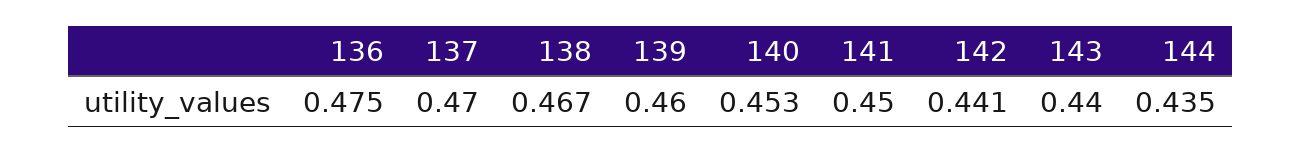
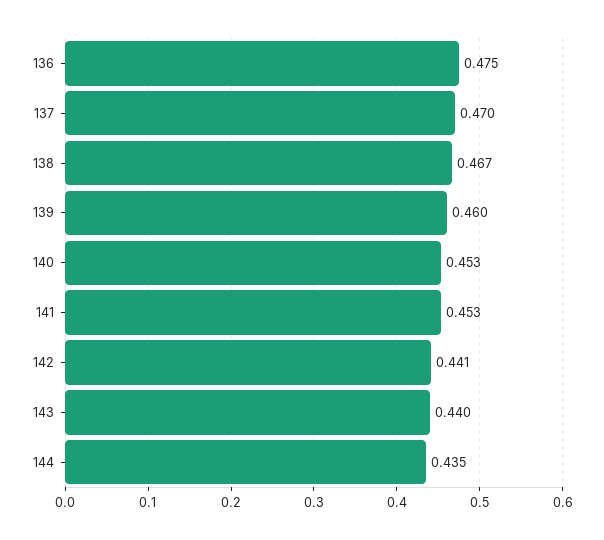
141: 0.45 -> 0.453

